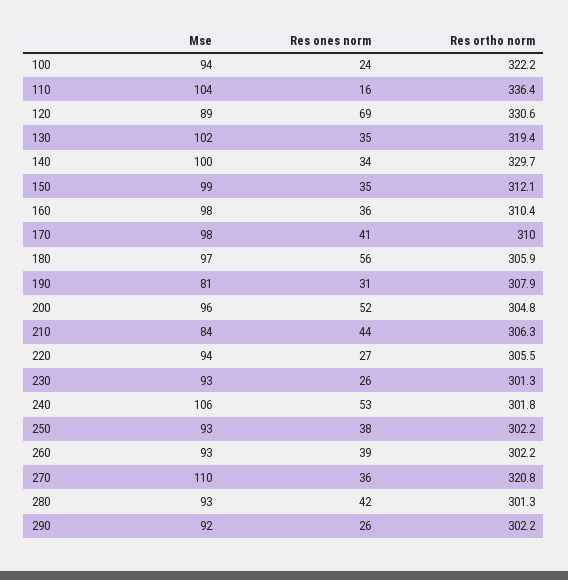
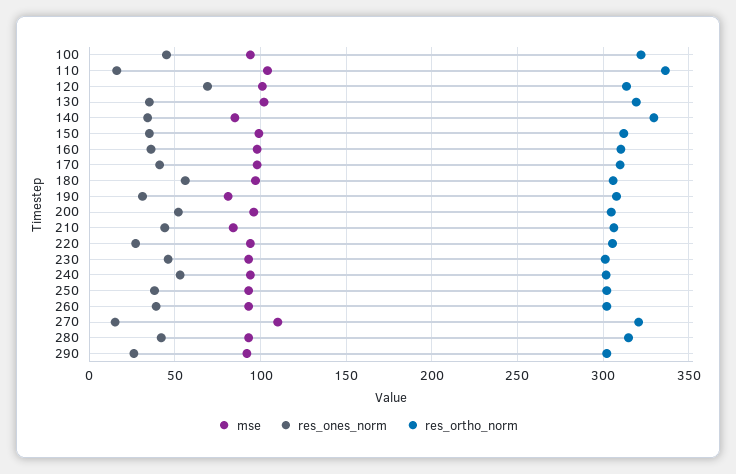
Res ones norm, 100: 24 -> 45
Mse, 120: 89 -> 100
Res ortho norm, 120: 330.6 -> 315
Mse, 140: 100 -> 85
Res ones norm, 230: 26 -> 45
Mse, 240: 106 -> 95
Res ones norm, 270: 36 -> 15
Res ortho norm, 280: 301.3 -> 315

